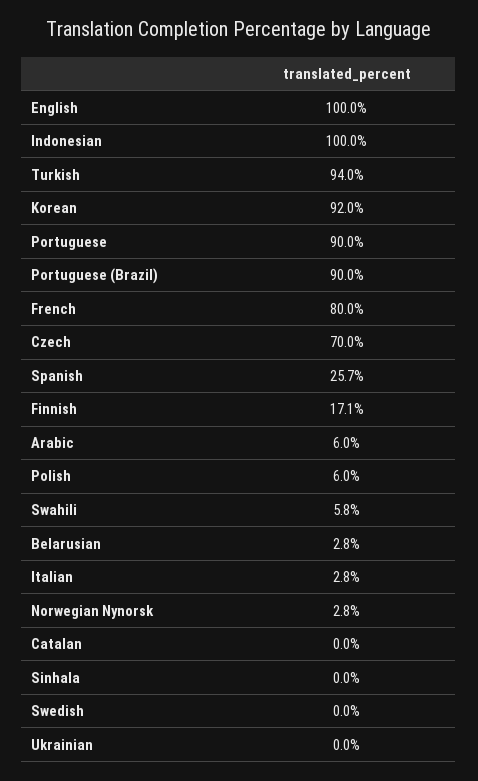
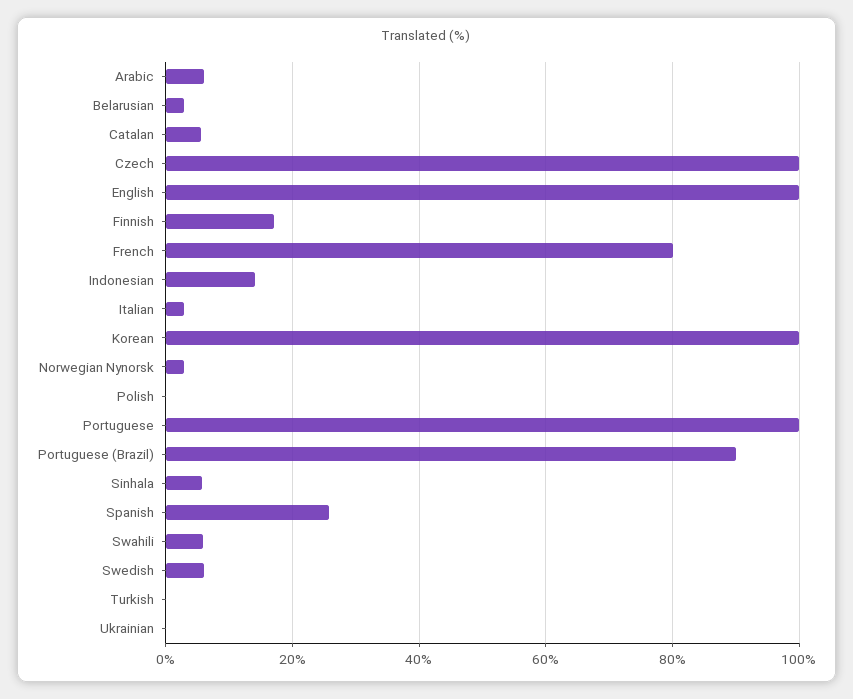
Indonesian: 100 -> 14
Turkish: 94 -> 0
Korean: 92 -> 100
Portuguese: 90 -> 100
Czech: 70 -> 100
Polish: 6 -> 0
Catalan: 0 -> 6
Sinhala: 0 -> 6
Swedish: 0 -> 6

